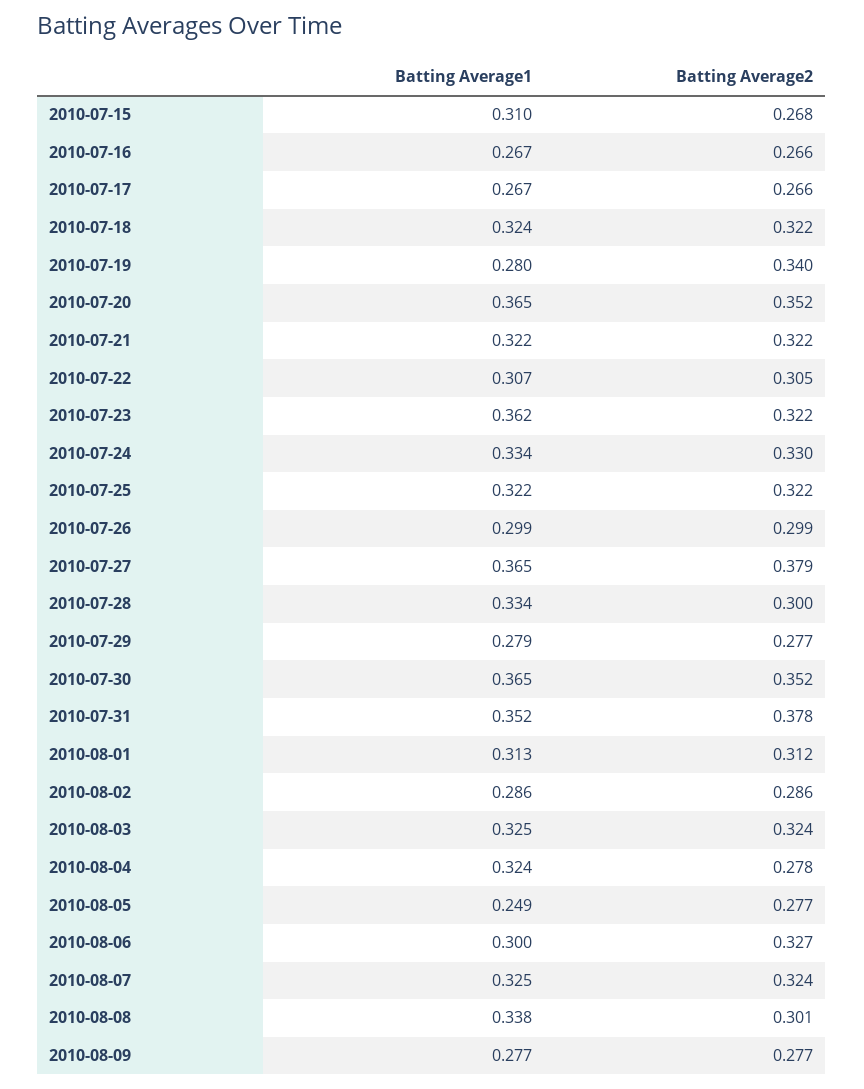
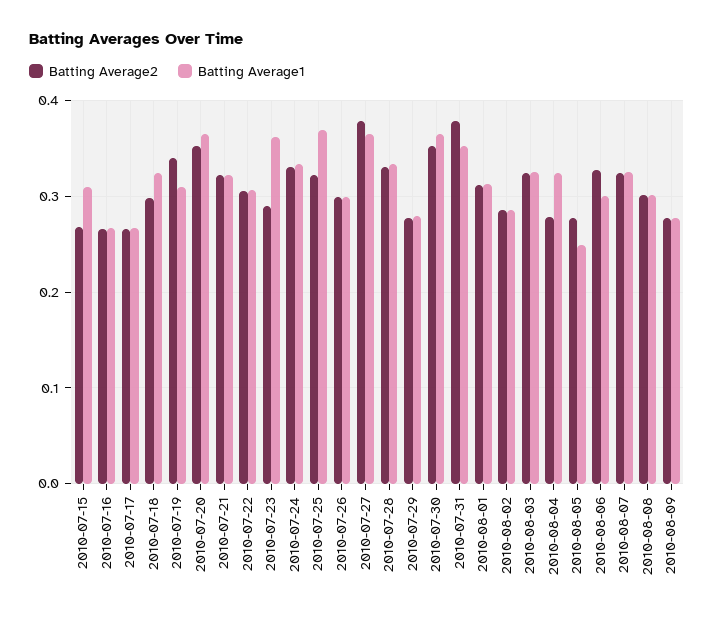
Batting Average2, 2010-07-18: 0.322 -> 0.3
Batting Average1, 2010-07-19: 0.28 -> 0.31
Batting Average2, 2010-07-23: 0.322 -> 0.29
Batting Average1, 2010-07-25: 0.322 -> 0.37
Batting Average2, 2010-07-28: 0.3 -> 0.33
Batting Average1, 2010-08-08: 0.338 -> 0.3

